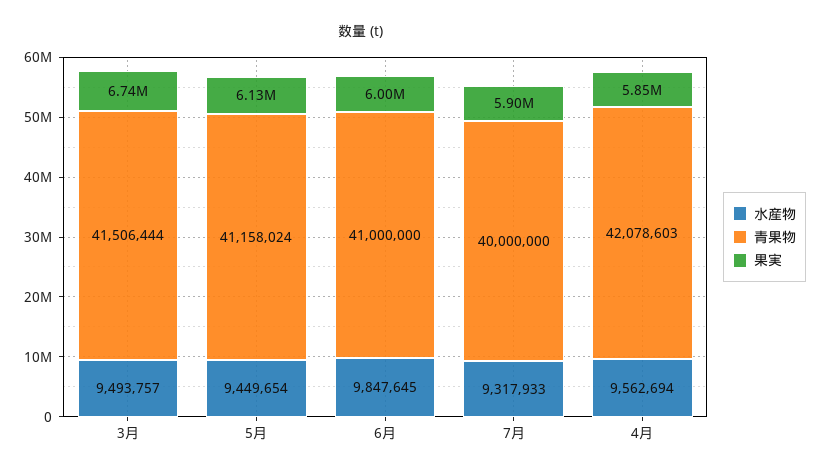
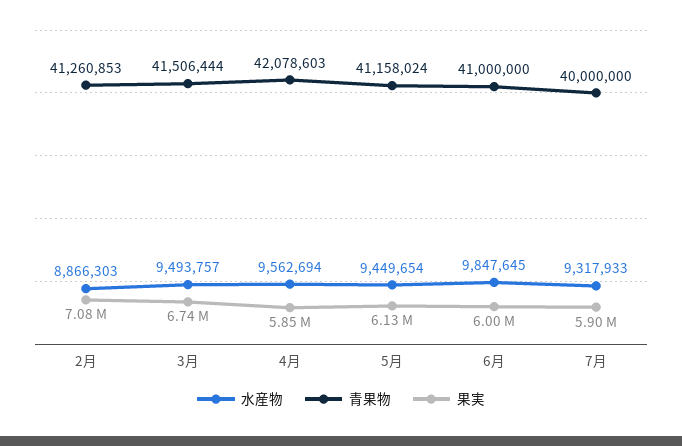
水産物, 2月: none -> 8866303
青果物, 2月: none -> 41260853
果実, 2月: none -> 7080000

